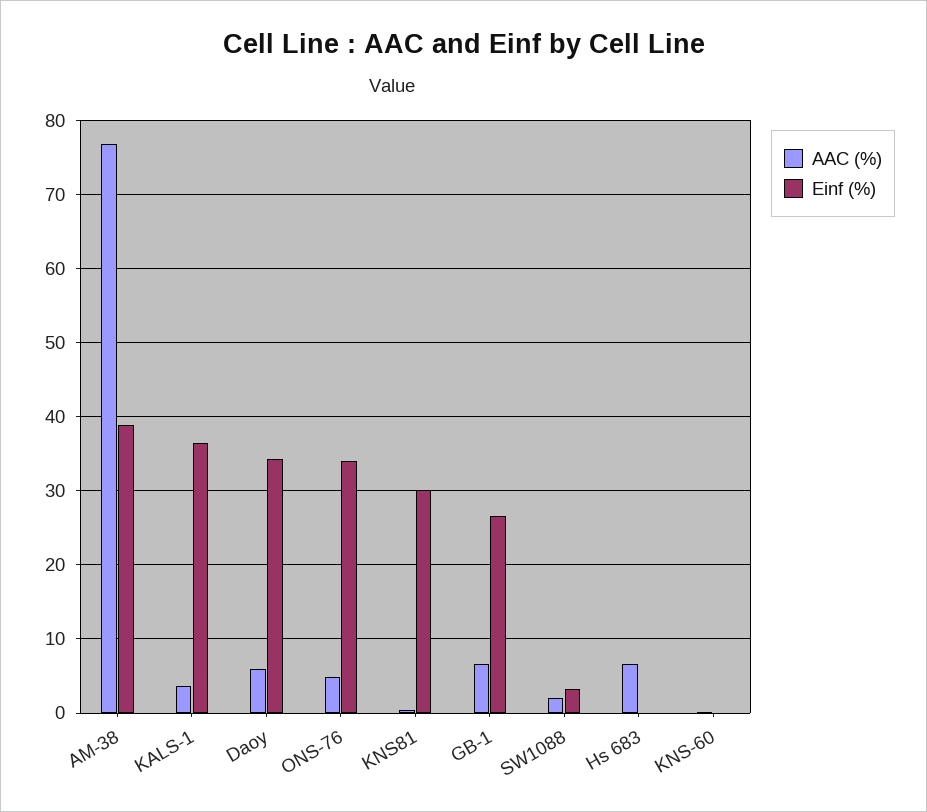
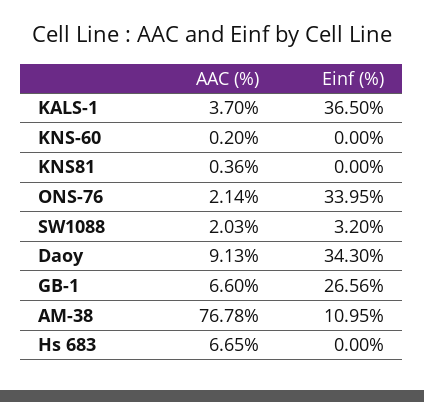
Einf (%), AM-38: 39 -> 10.95
AAC (%), Daoy: 6 -> 9.13
AAC (%), ONS-76: 5 -> 2.14
Einf (%), KNS81: 30 -> 0

